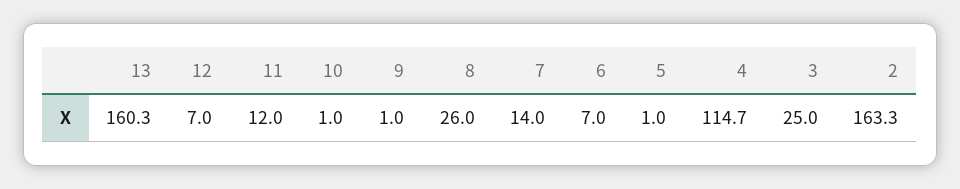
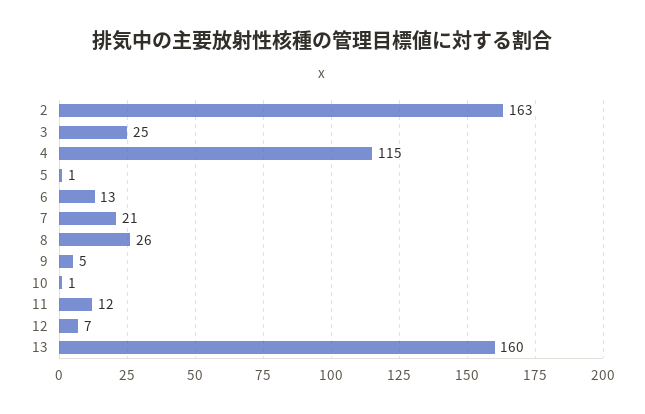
9: 1 -> 5
7: 14 -> 21
6: 7 -> 13

